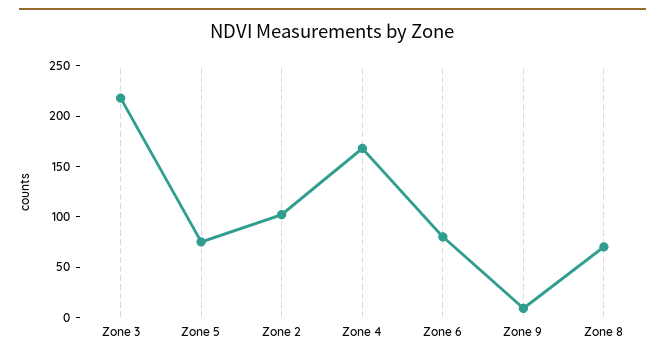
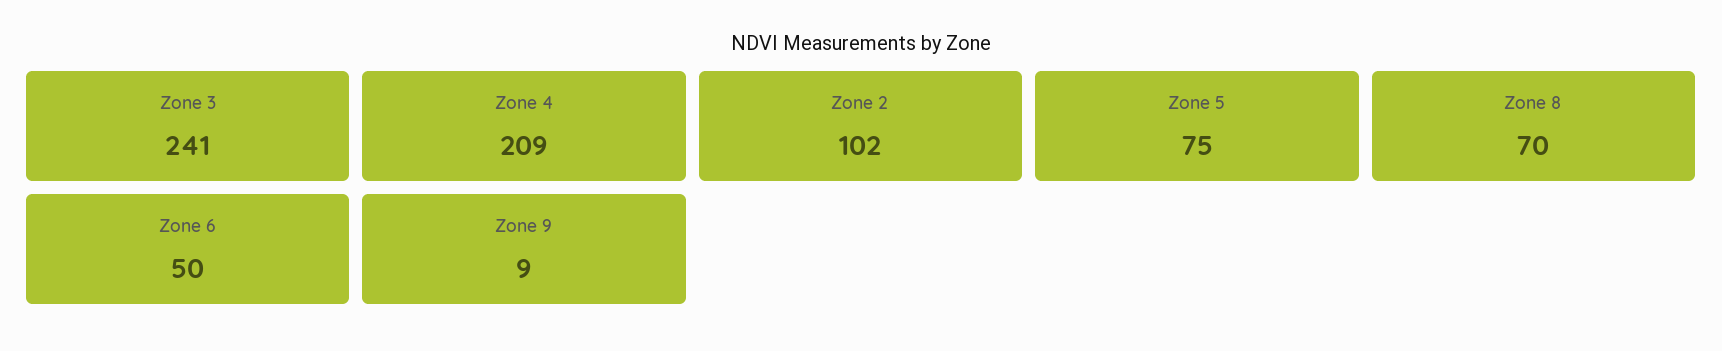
Zone 3: 220 -> 241
Zone 4: 170 -> 209
Zone 6: 80 -> 50

